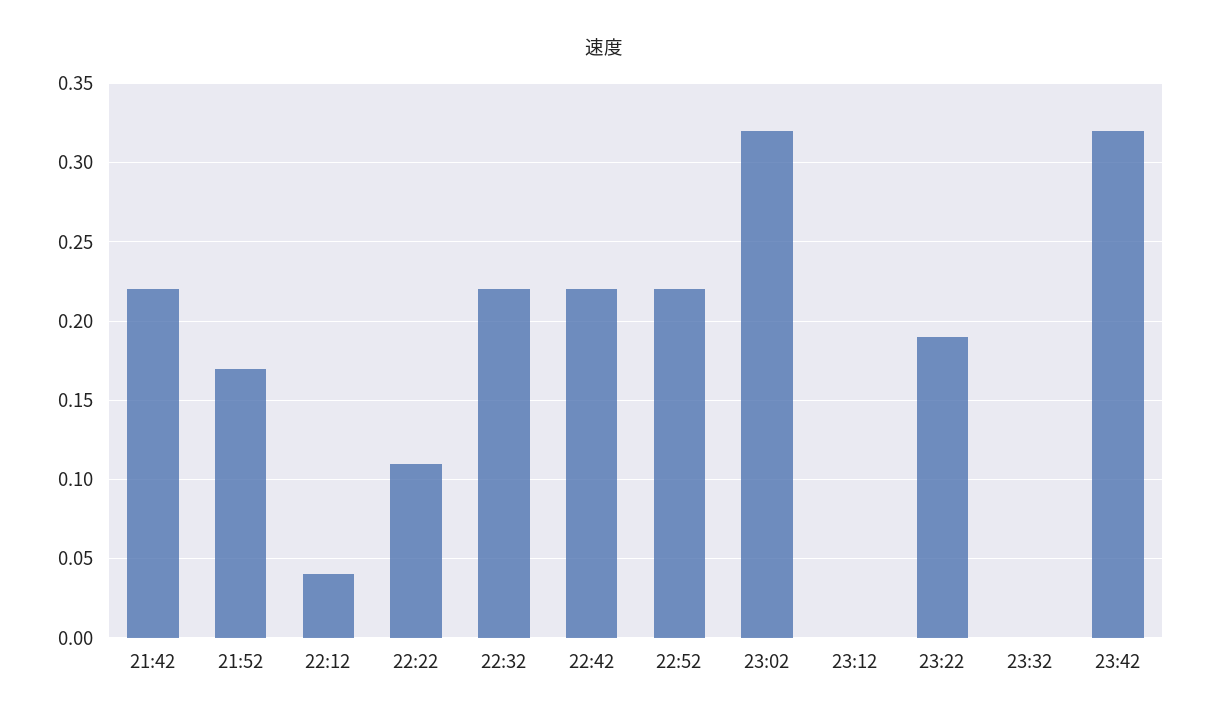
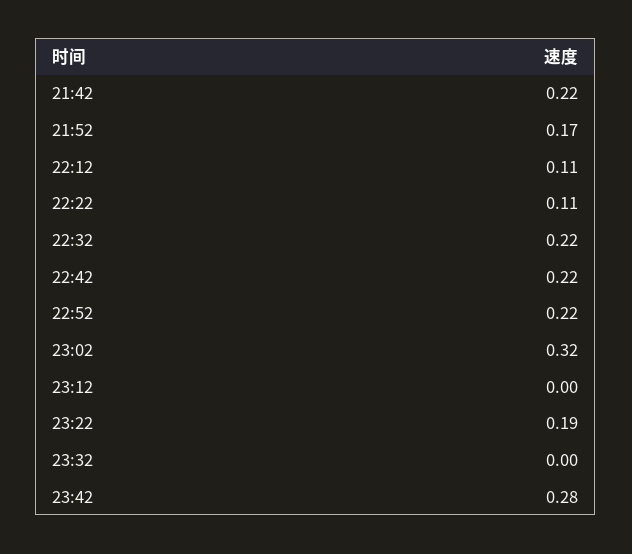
22:12: 0.04 -> 0.11
23:42: 0.32 -> 0.28

